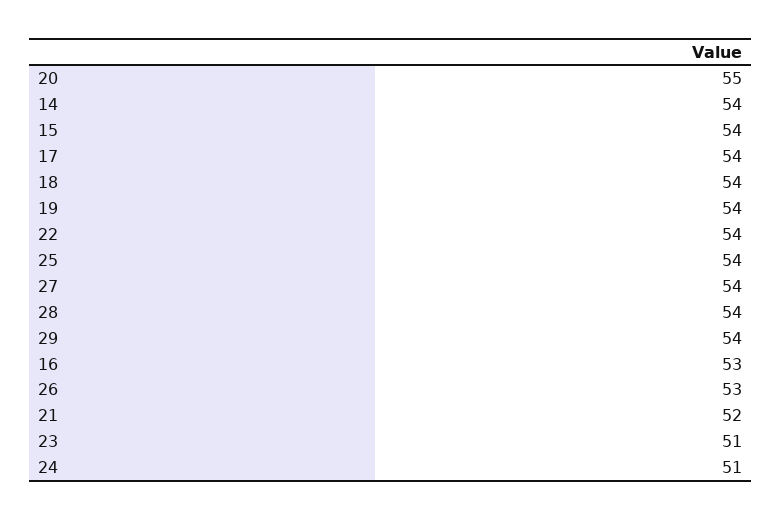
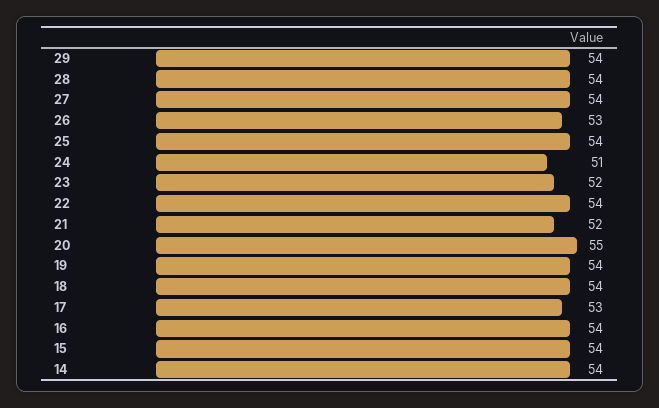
17: 54 -> 53
16: 53 -> 54
23: 51 -> 52

